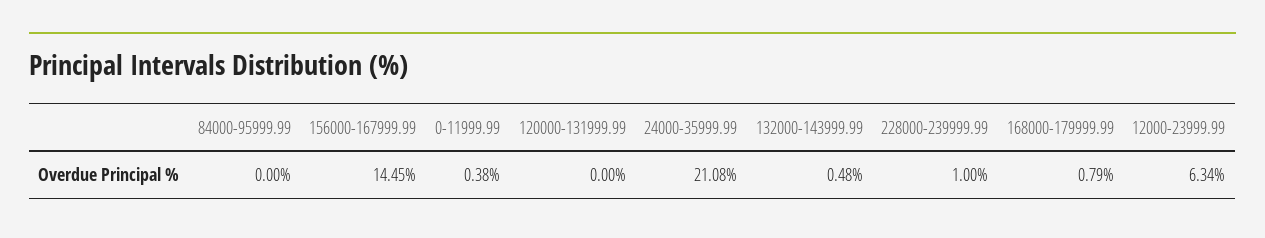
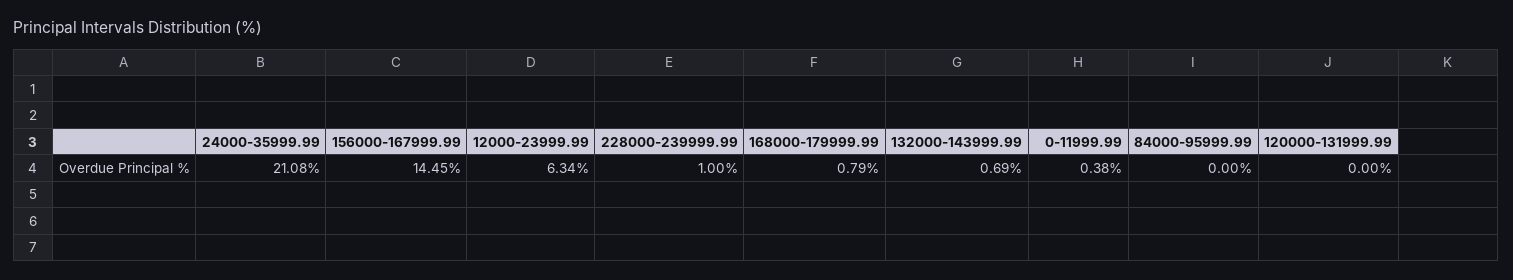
132000-143999.99: 0.48 -> 0.69

